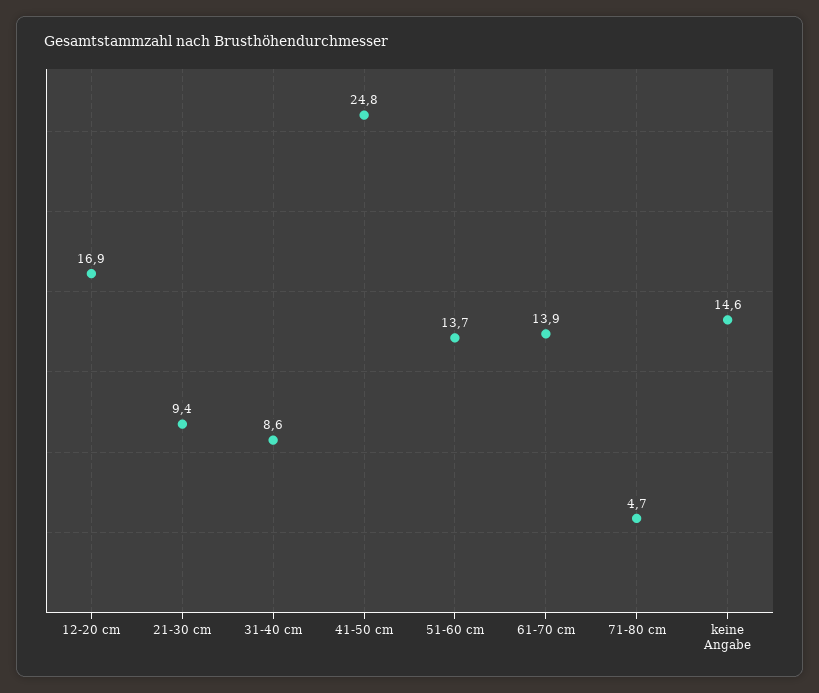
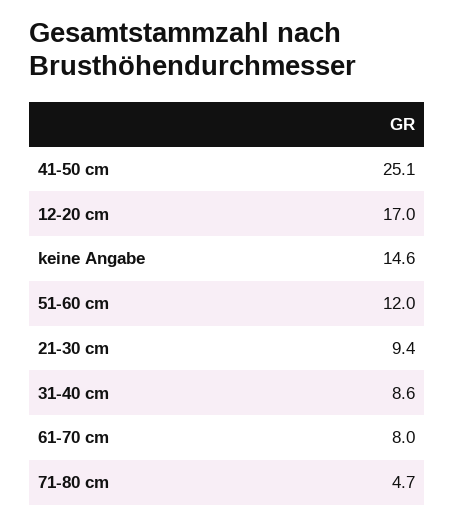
12-20 cm: 16.9 -> 17
41-50 cm: 24.8 -> 25.1
51-60 cm: 13.7 -> 12
61-70 cm: 13.9 -> 8

